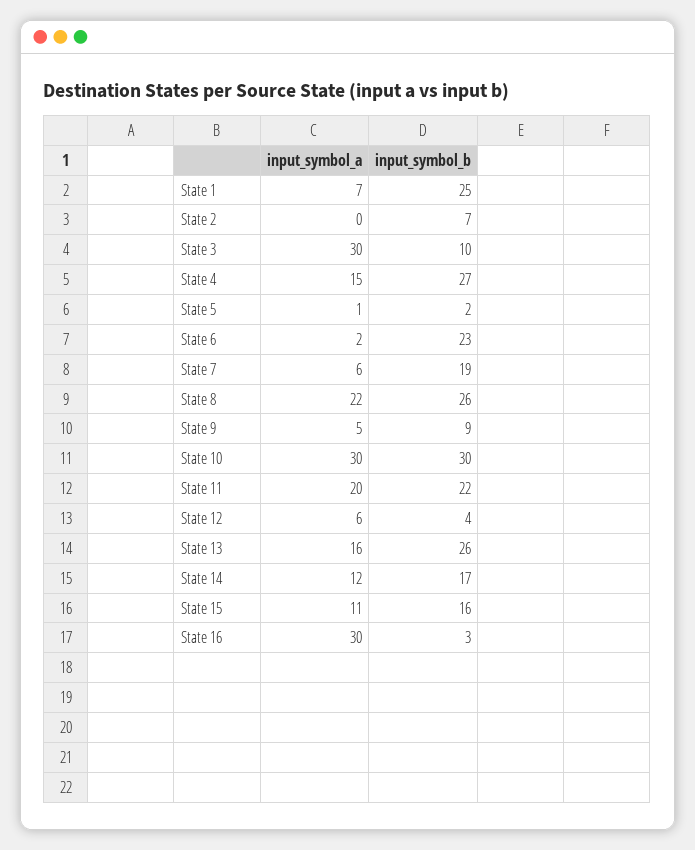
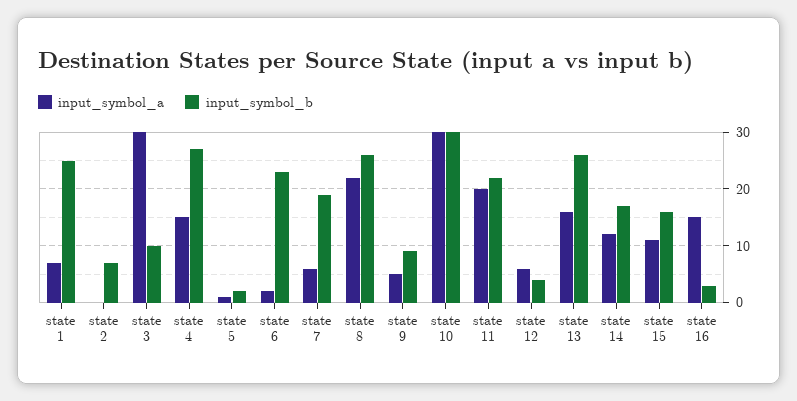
input_symbol_a, State 16: 30 -> 15

